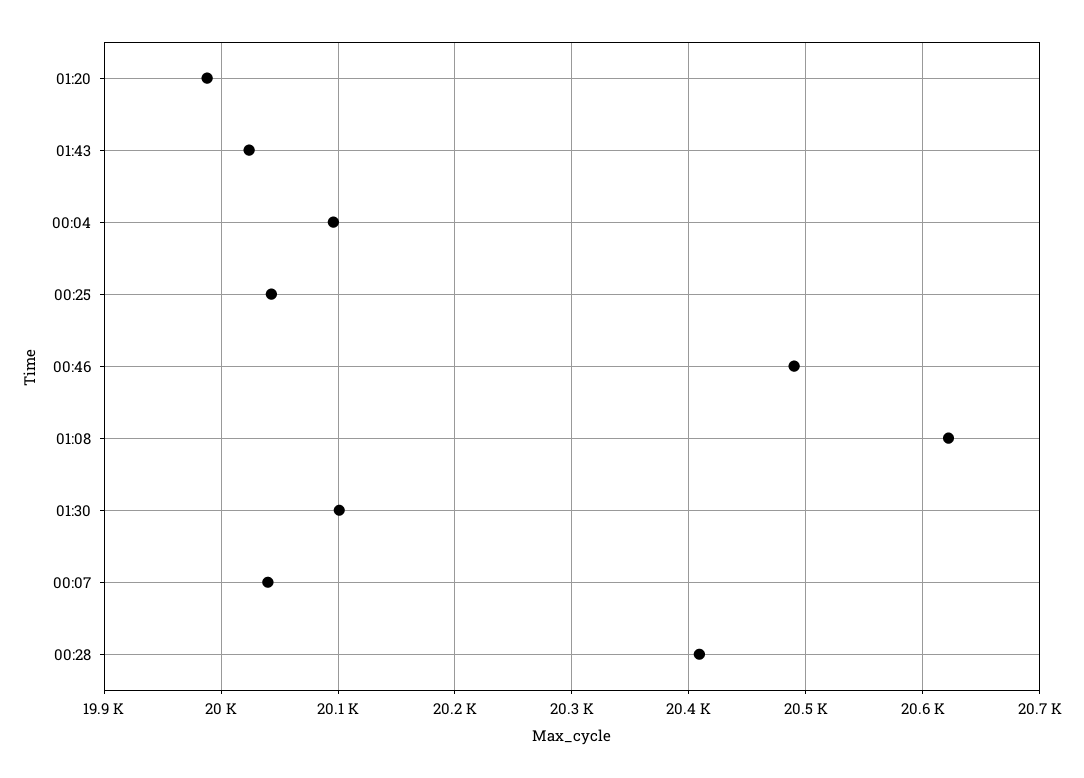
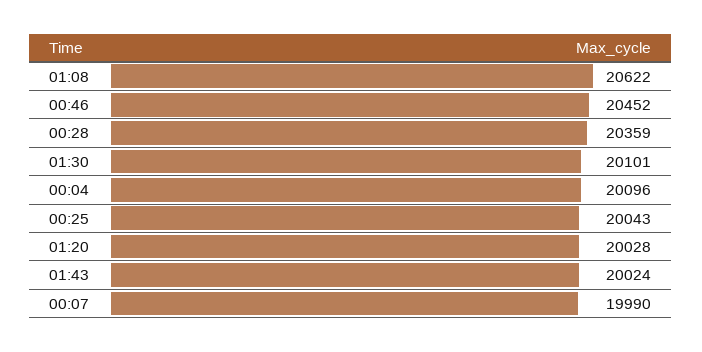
01:20: 19990 -> 20028
00:46: 20490 -> 20452
00:07: 20040 -> 19990
00:28: 20410 -> 20359

